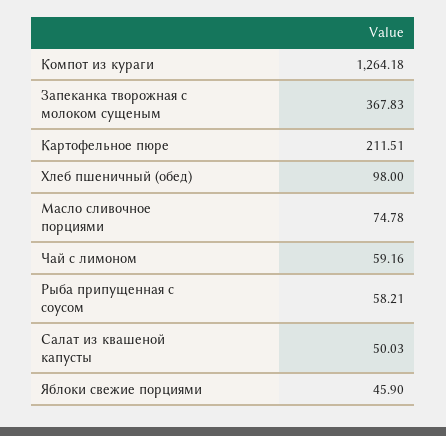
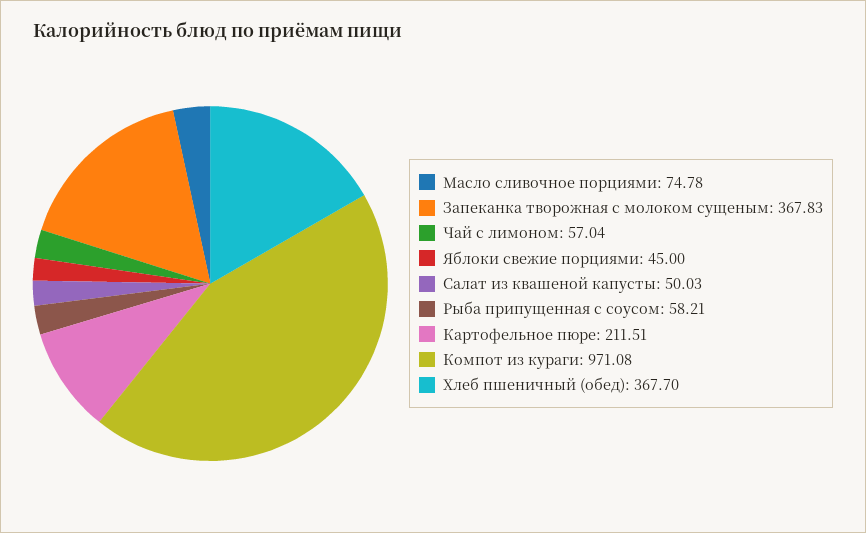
Компот из кураги: 1264.18 -> 971.08
Хлеб пшеничный (обед): 98 -> 367.7
Чай с лимоном: 59.16 -> 57.04
Яблоки свежие порциями: 45.9 -> 45

